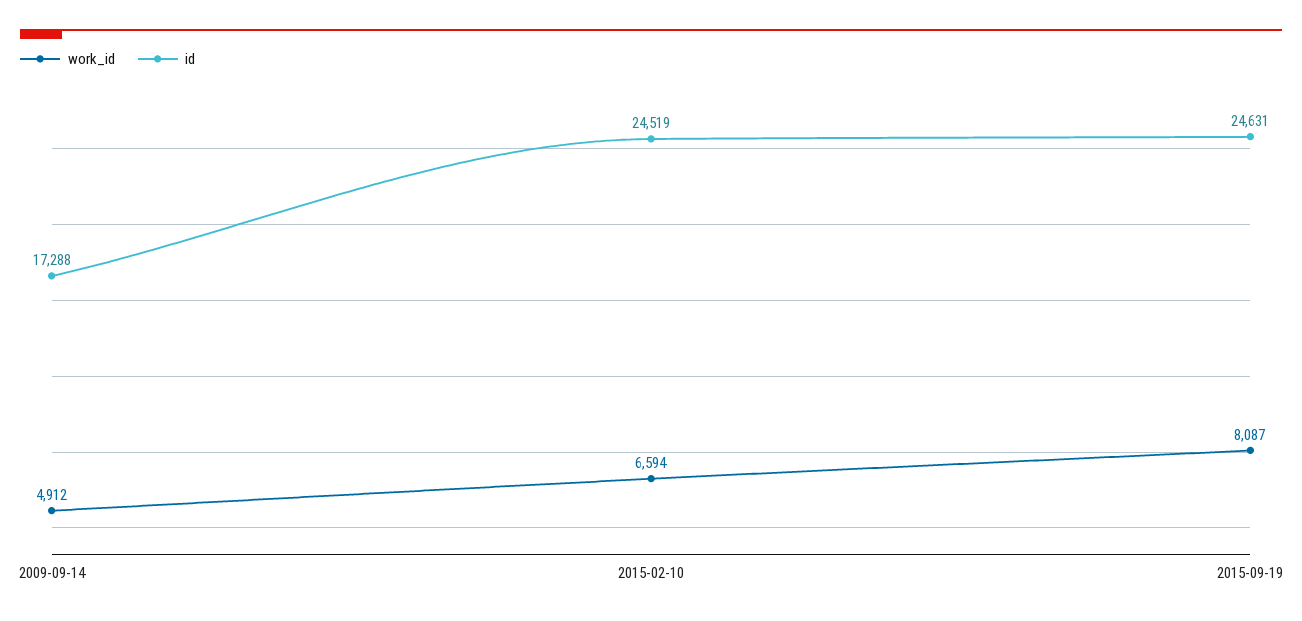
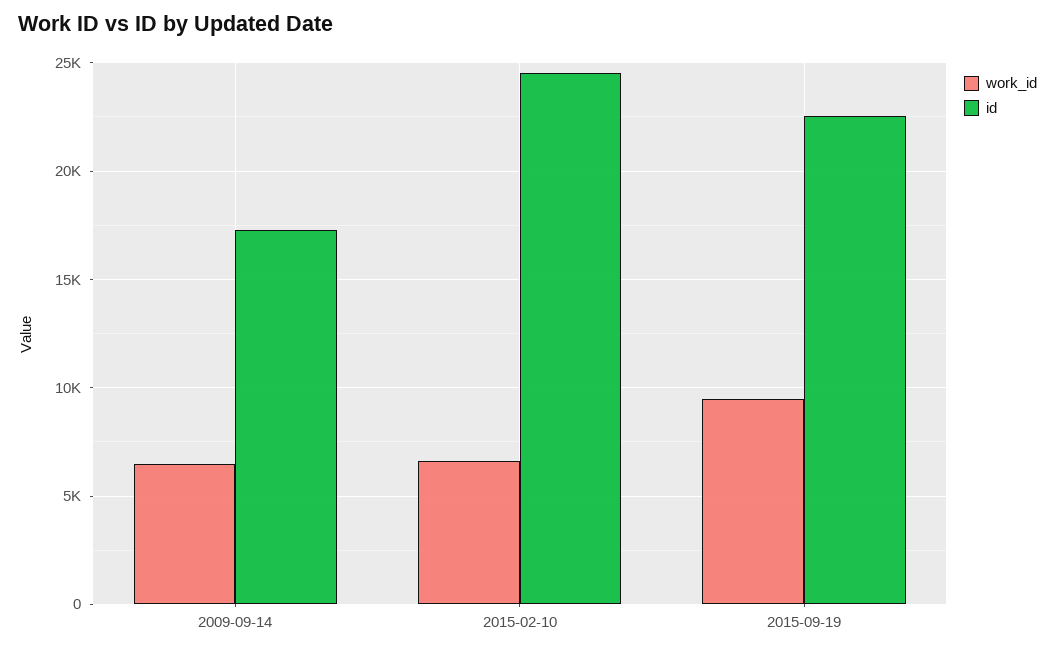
work_id, 2009-09-14: 4912 -> 6500
work_id, 2015-09-19: 8087 -> 9500
id, 2015-09-19: 24631 -> 22500

